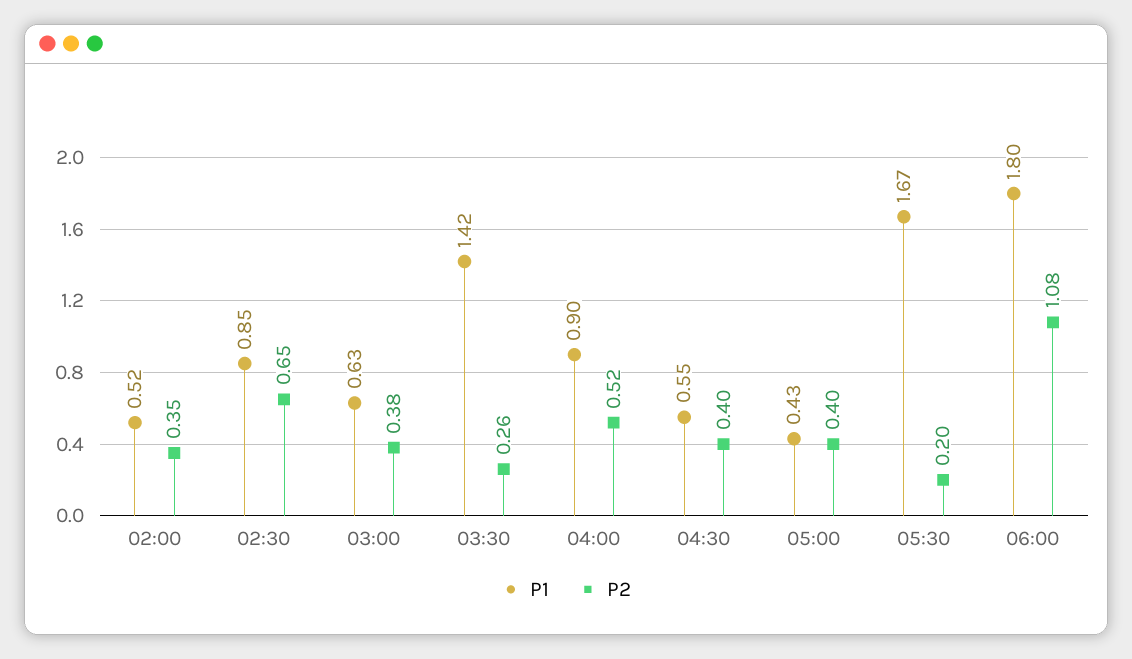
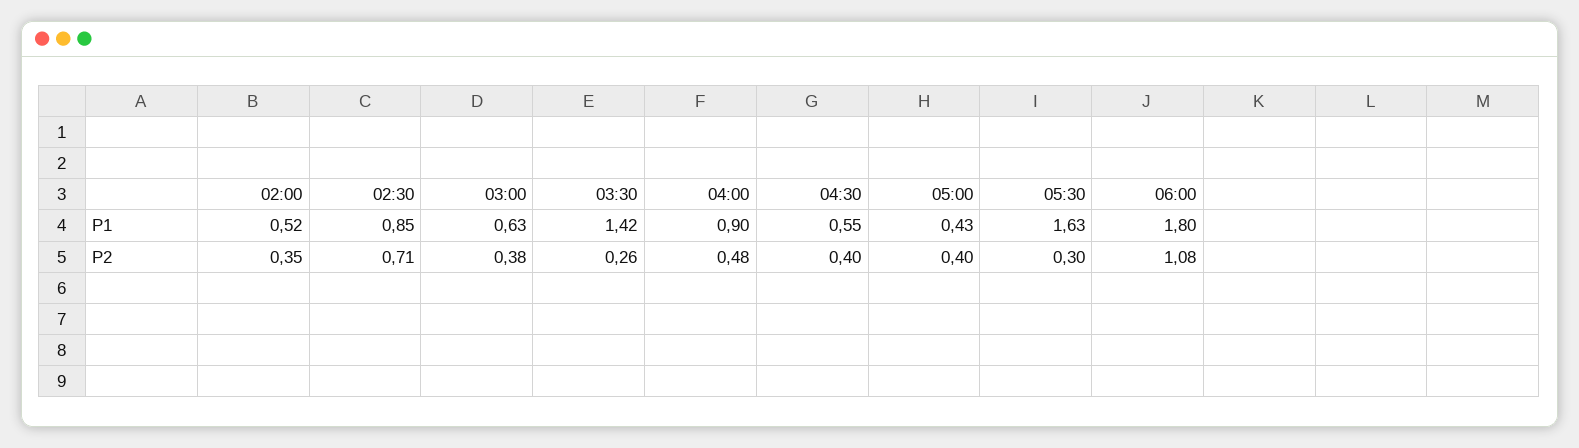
P2, 02:30: 0.65 -> 0.71
P2, 04:00: 0.52 -> 0.48
P1, 05:30: 1.67 -> 1.63
P2, 05:30: 0.2 -> 0.3

